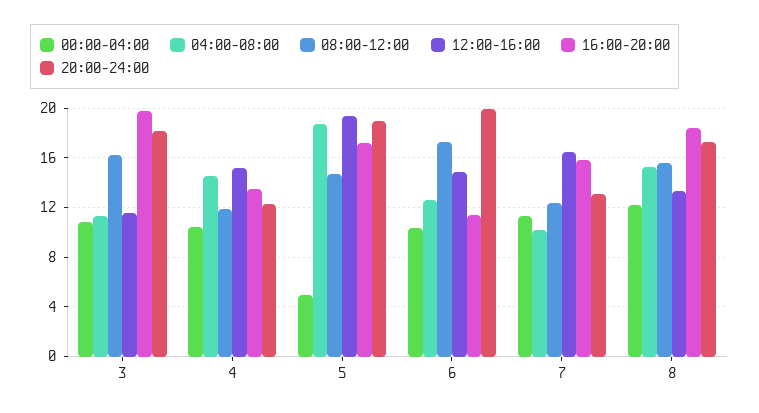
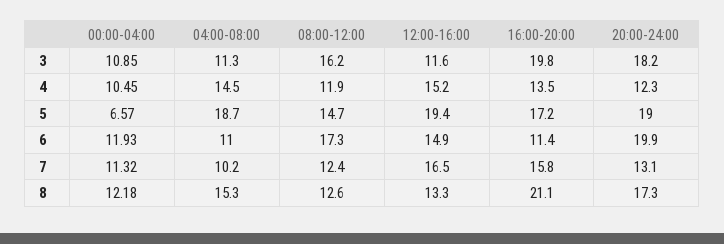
00:00-04:00, 5: 5 -> 6.57
00:00-04:00, 6: 10.5 -> 11.93
04:00-08:00, 6: 12.5 -> 11
08:00-12:00, 8: 15.5 -> 12.6
16:00-20:00, 8: 18.5 -> 21.1

